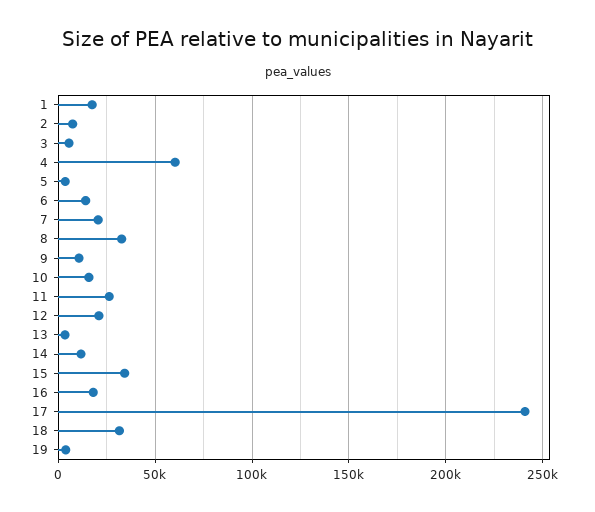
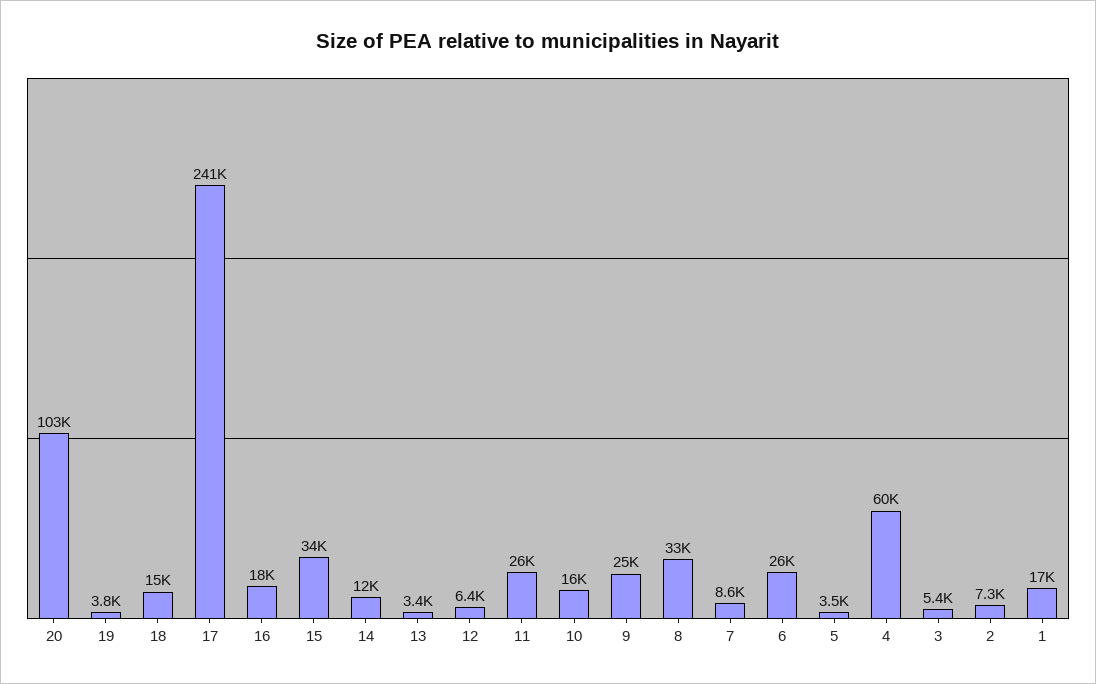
6: 15000 -> 26000
7: 20000 -> 8600
9: 10000 -> 25000
12: 20000 -> 6400
18: 30000 -> 15000
20: none -> 103000

